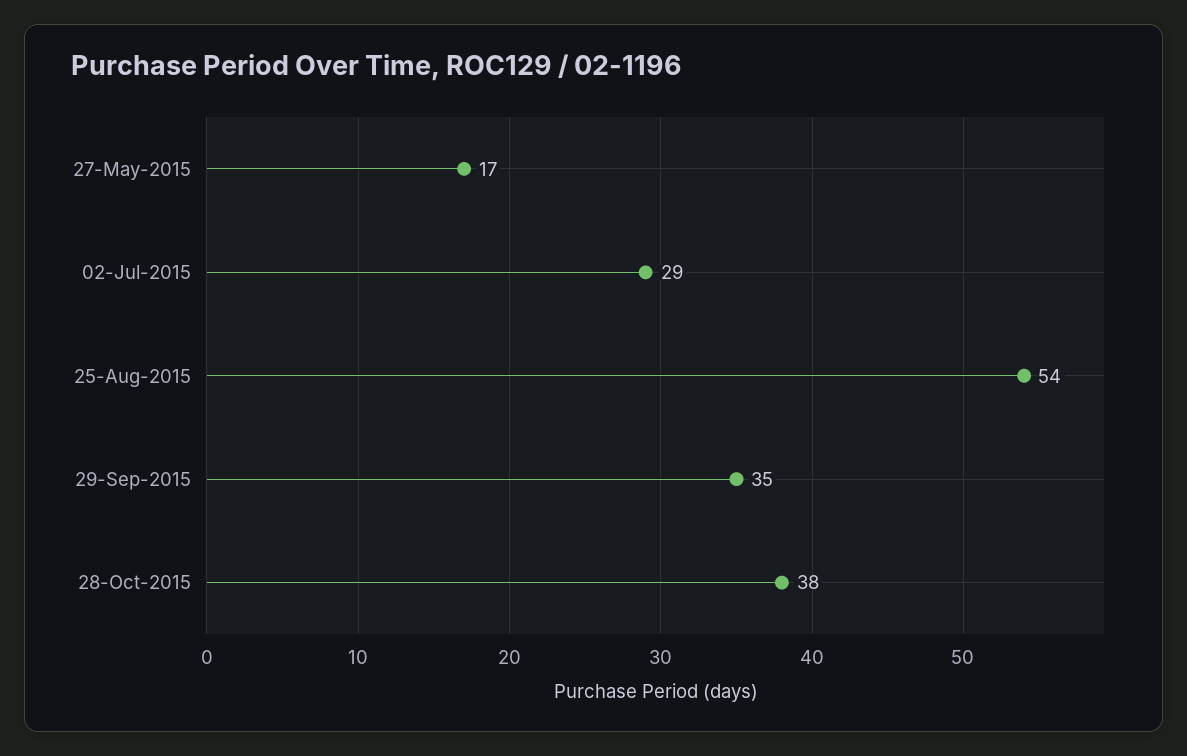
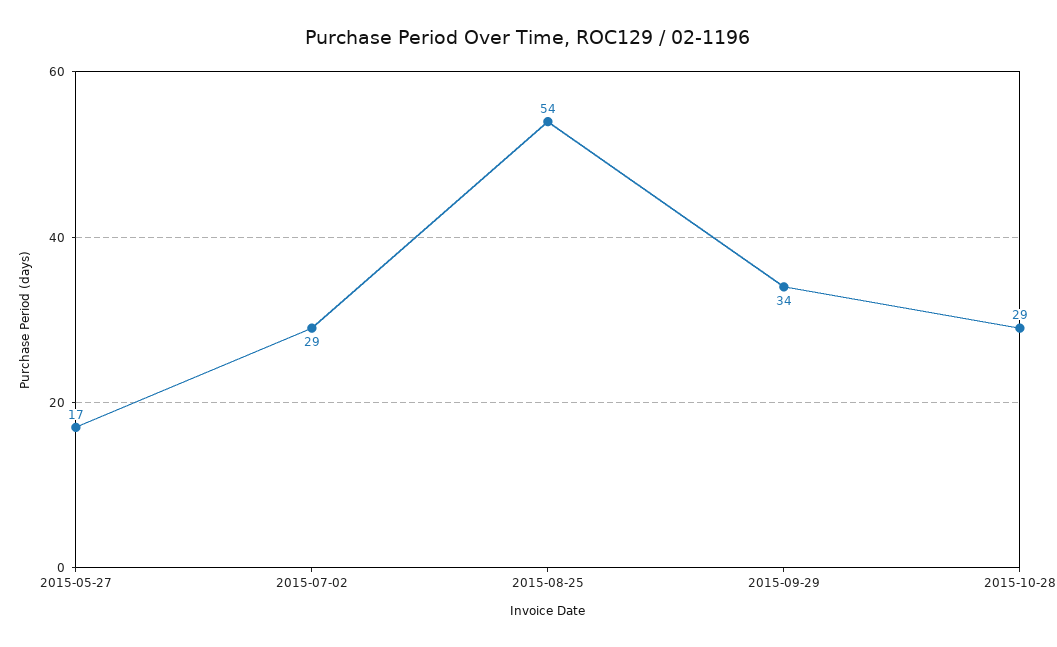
29-Sep-2015: 35 -> 34
28-Oct-2015: 38 -> 29

